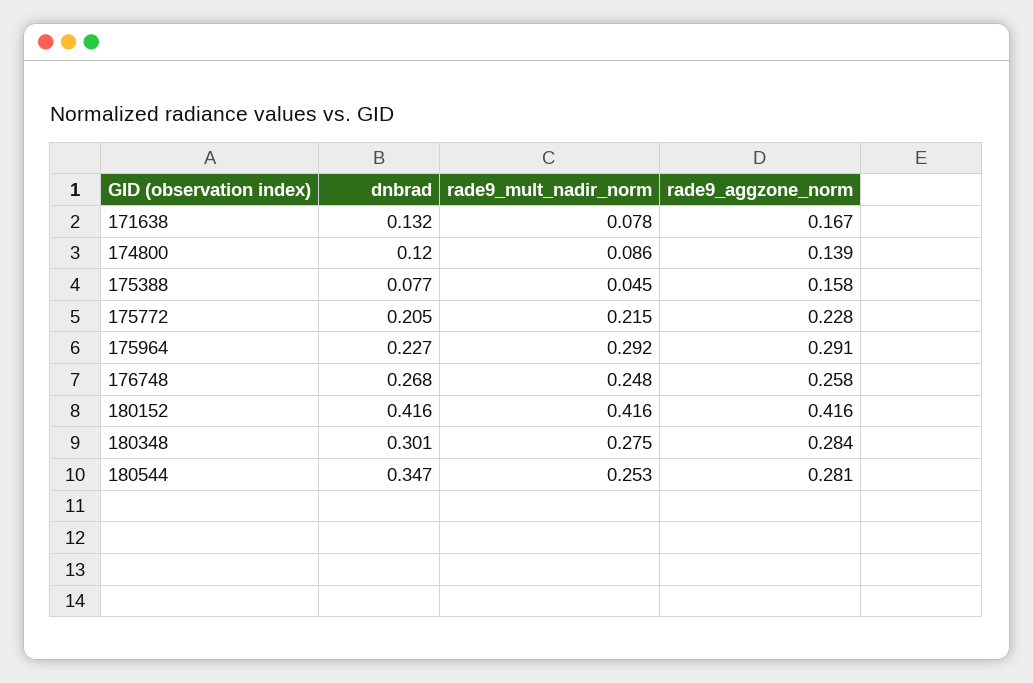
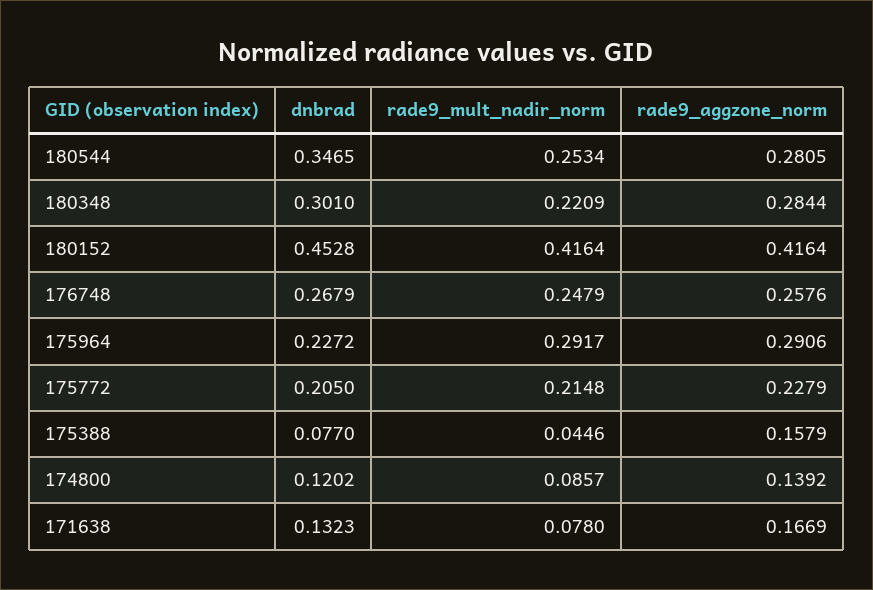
dnbrad, 180152: 0.416 -> 0.4528
rade9_mult_nadir_norm, 180348: 0.275 -> 0.2209

